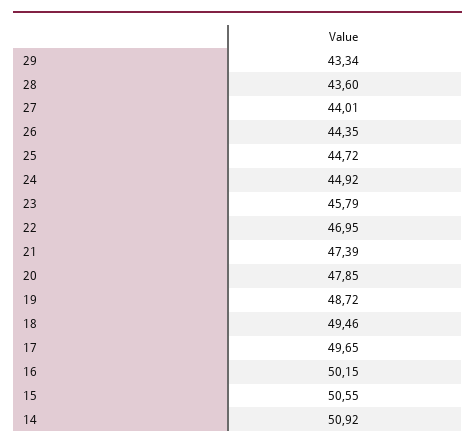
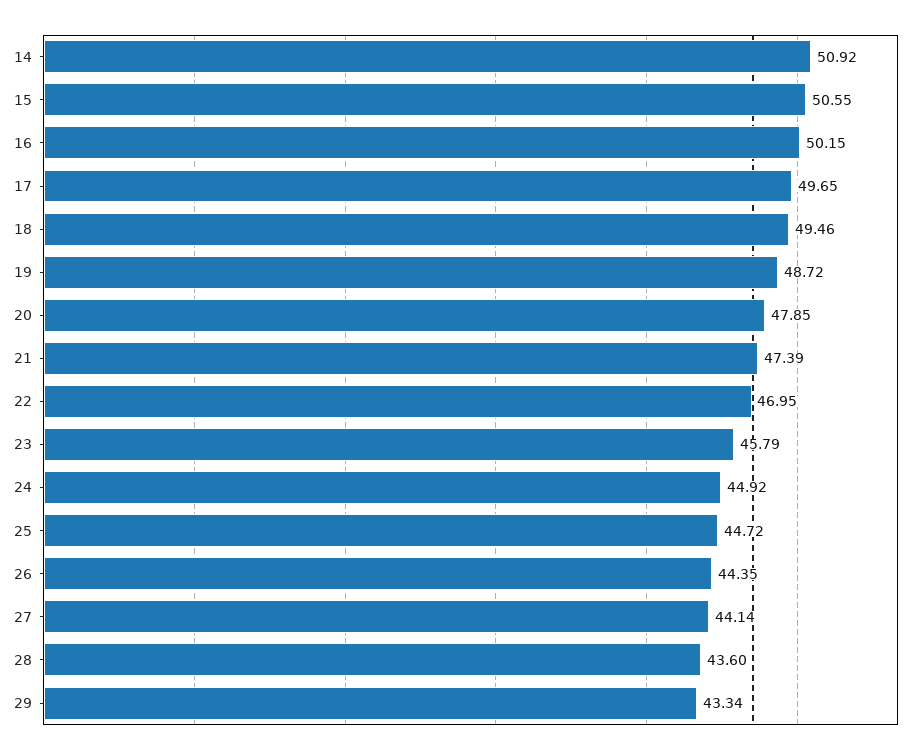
27: 44.01 -> 44.14

